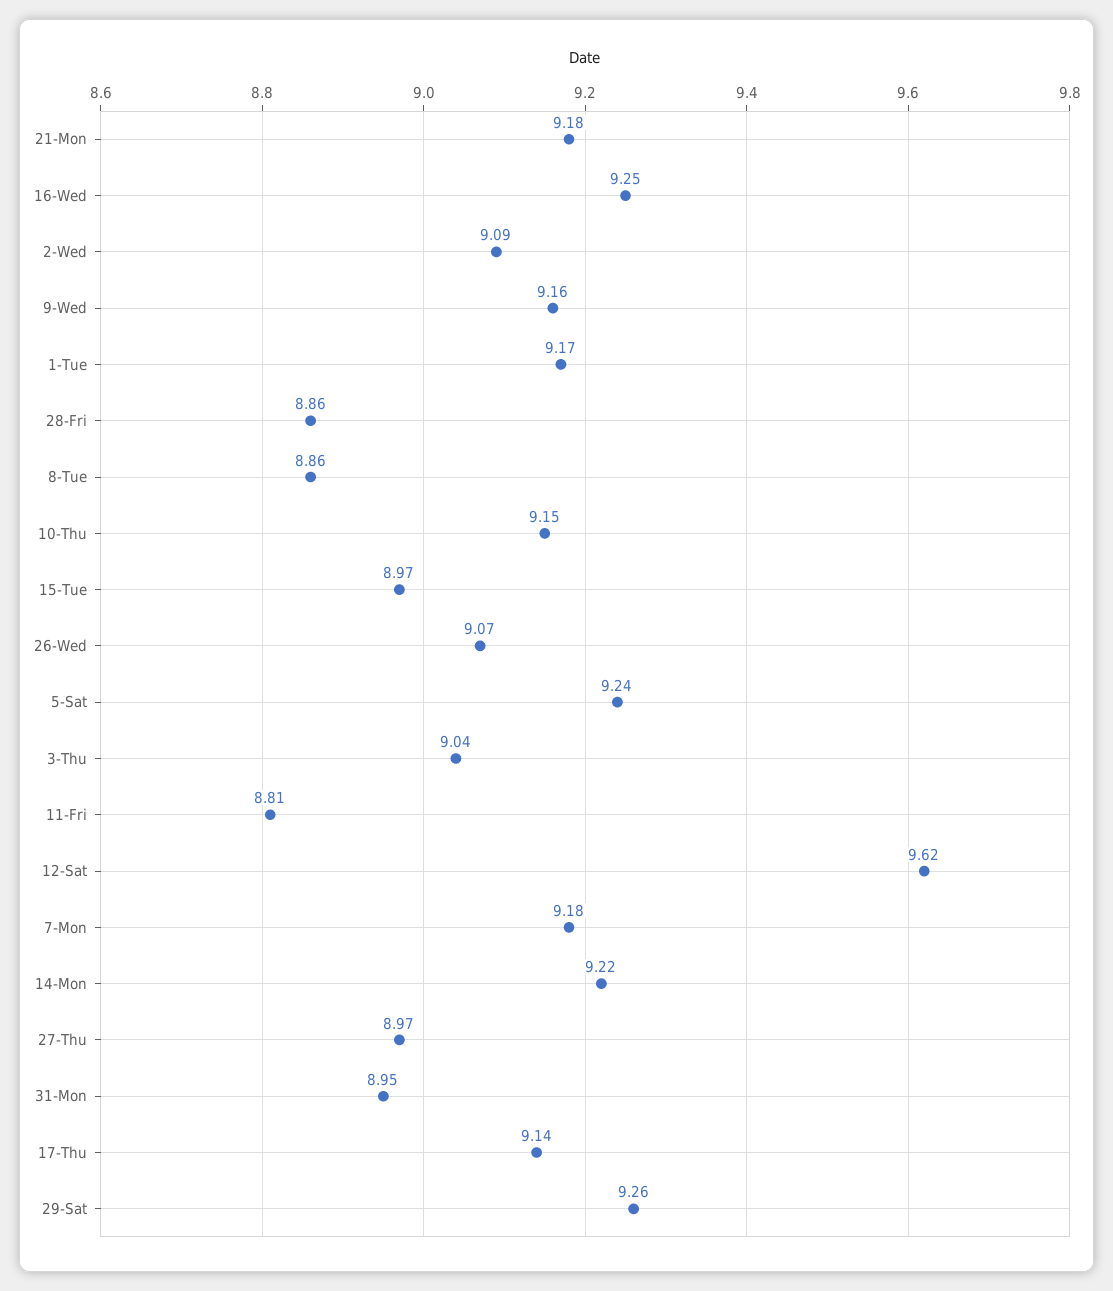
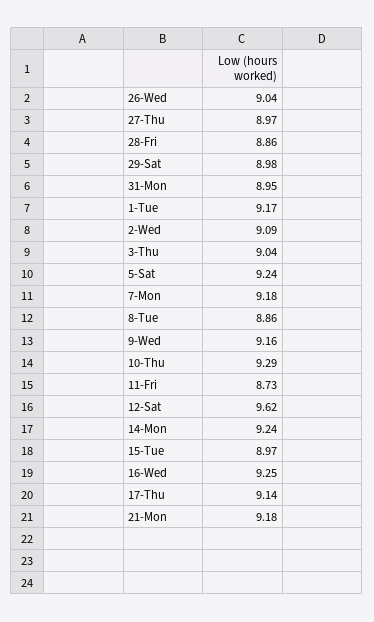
10-Thu: 9.15 -> 9.29
26-Wed: 9.07 -> 9.04
11-Fri: 8.81 -> 8.73
14-Mon: 9.22 -> 9.24
29-Sat: 9.26 -> 8.98

